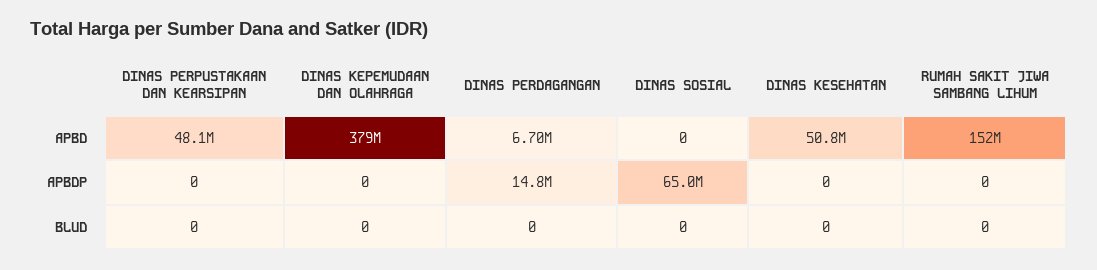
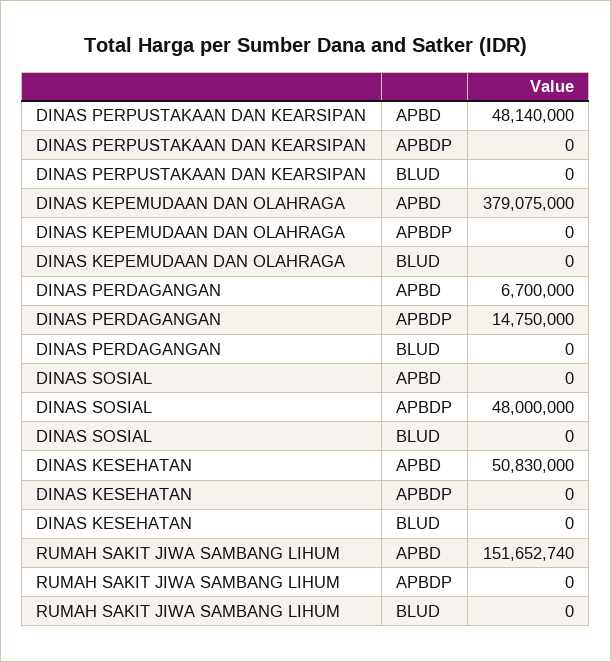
DINAS SOSIAL, APBDP: 65000000 -> 48000000

